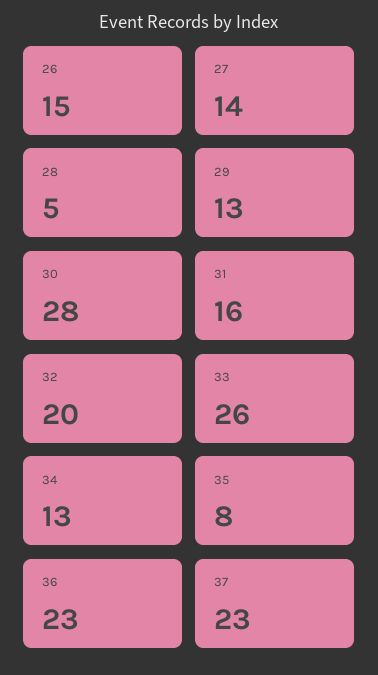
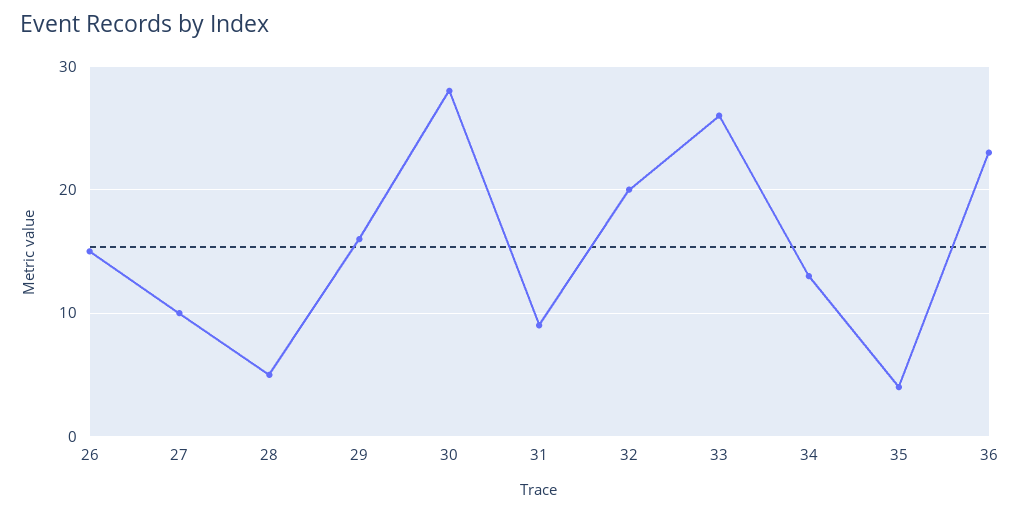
27: 14 -> 10
29: 13 -> 16
31: 16 -> 9
35: 8 -> 4
37: 23 -> none

